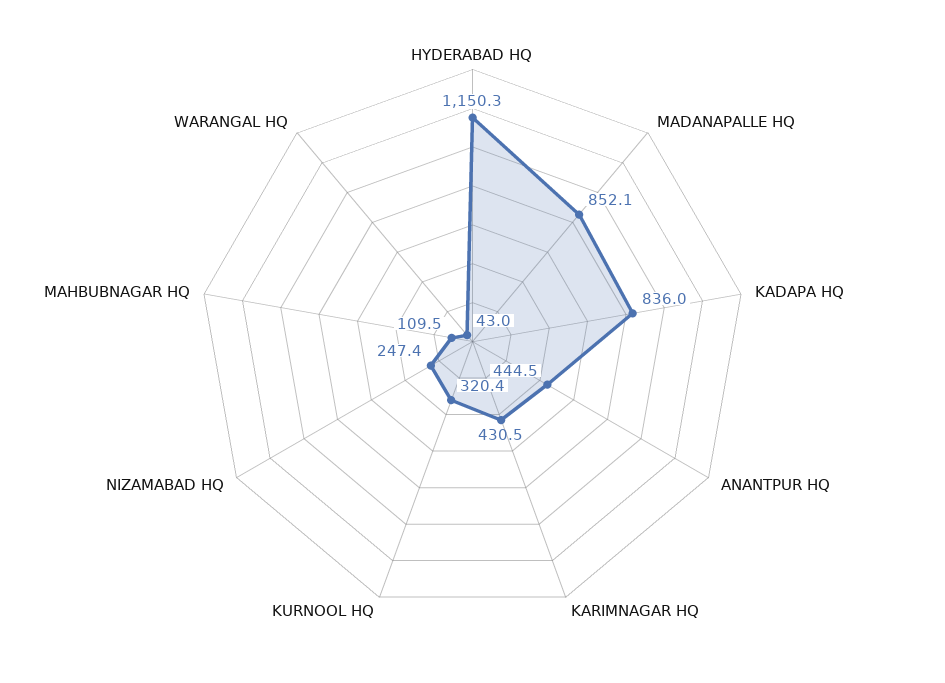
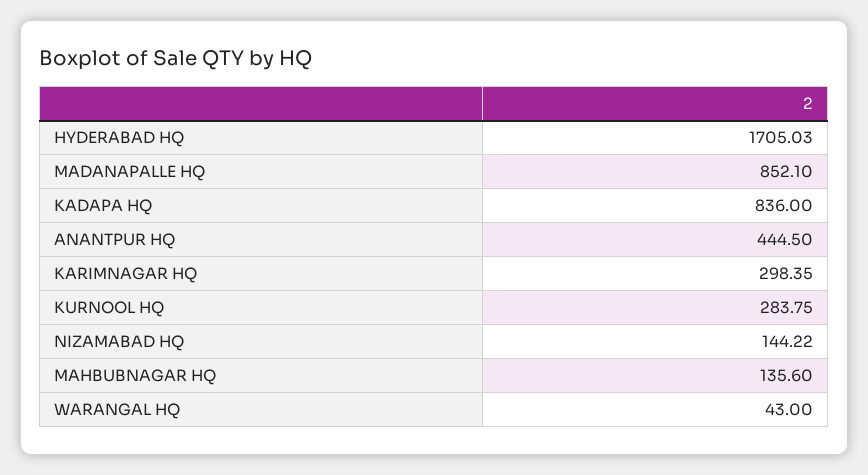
HYDERABAD HQ: 1150.3 -> 1705.03
KARIMNAGAR HQ: 430.5 -> 298.35
KURNOOL HQ: 320.4 -> 283.75
NIZAMABAD HQ: 247.4 -> 144.22
MAHBUBNAGAR HQ: 109.5 -> 135.6

